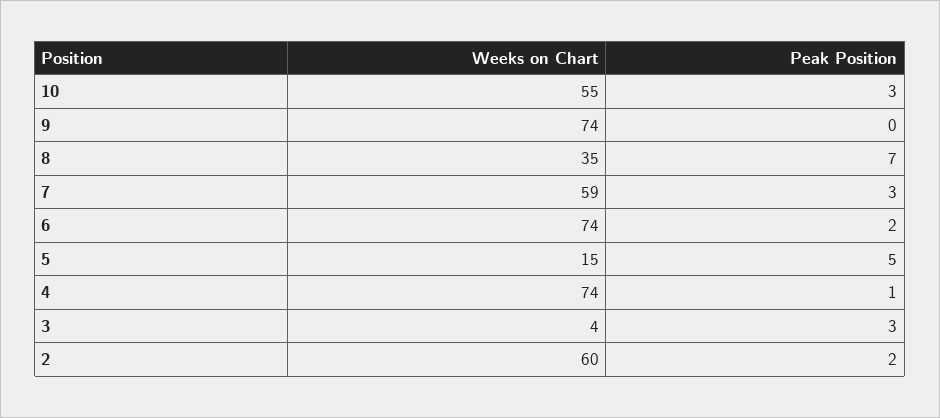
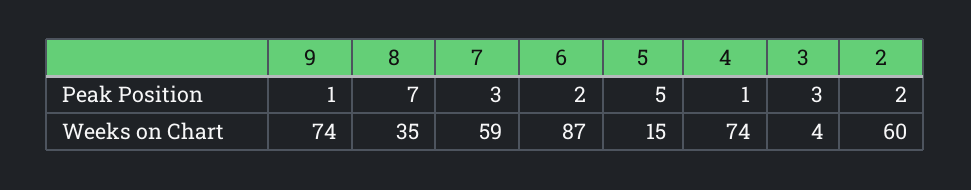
Weeks on Chart, 10: 55 -> none
Peak Position, 10: 3 -> none
Peak Position, 9: 0 -> 1
Weeks on Chart, 6: 74 -> 87

